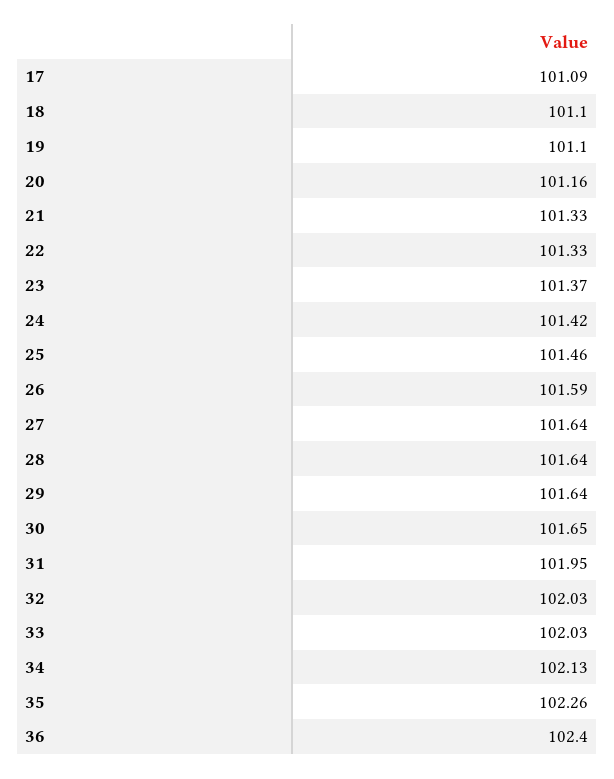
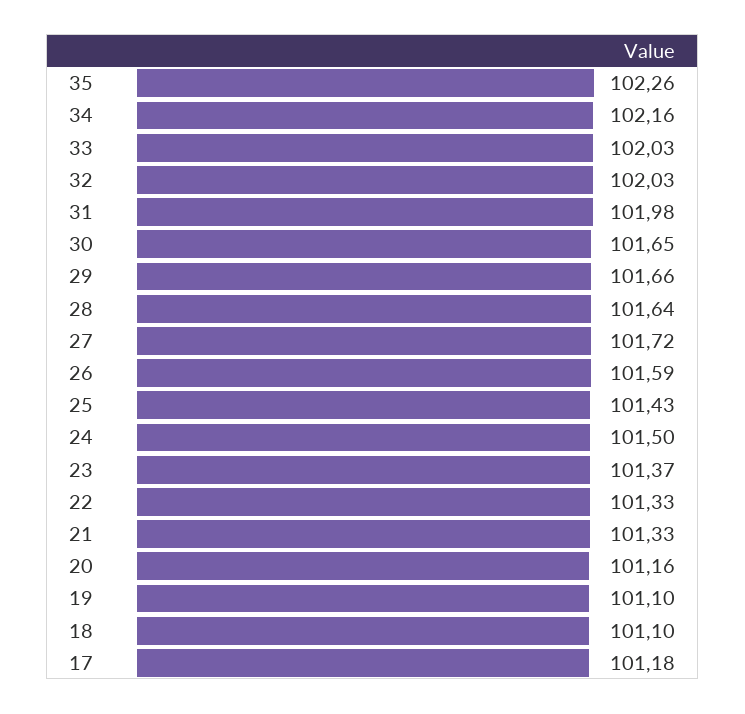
17: 101.09 -> 101.18
24: 101.42 -> 101.5
25: 101.46 -> 101.43
27: 101.64 -> 101.72
29: 101.64 -> 101.66
31: 101.95 -> 101.98
34: 102.13 -> 102.16
36: 102.4 -> none

